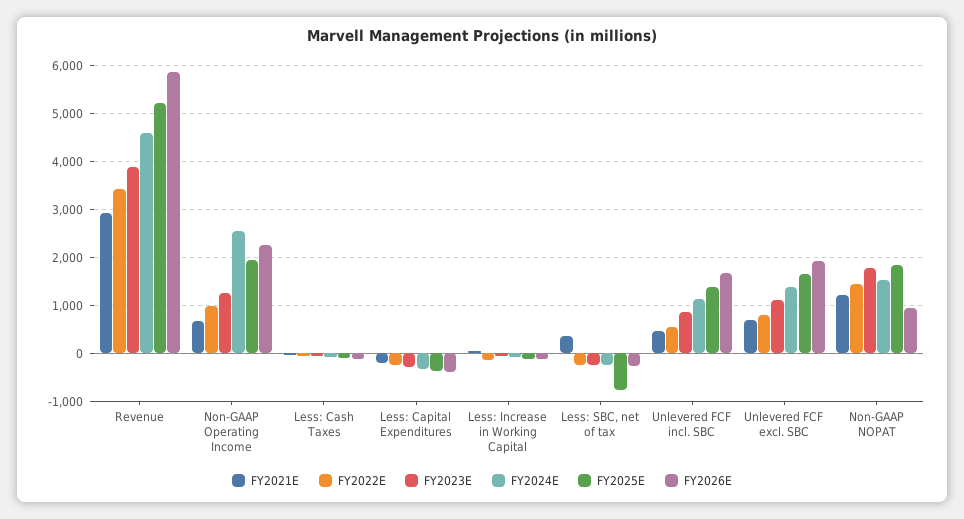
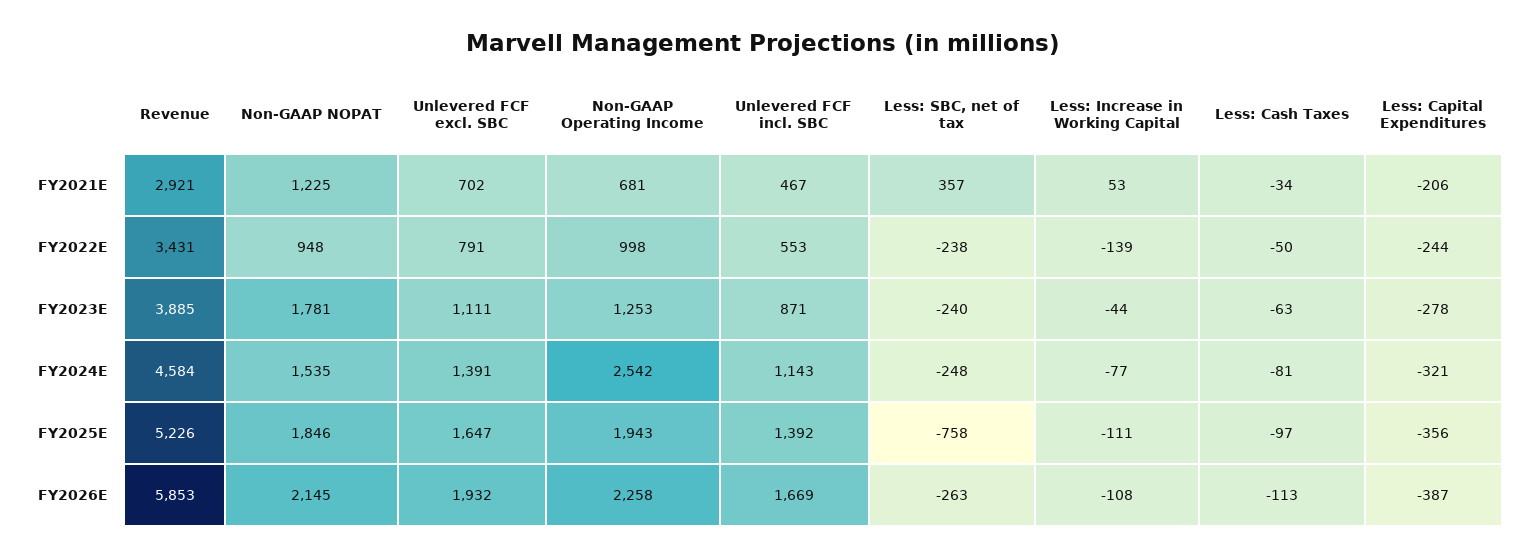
FY2022E, Non-GAAP NOPAT: 1400 -> 948
FY2026E, Non-GAAP NOPAT: 1000 -> 2145

